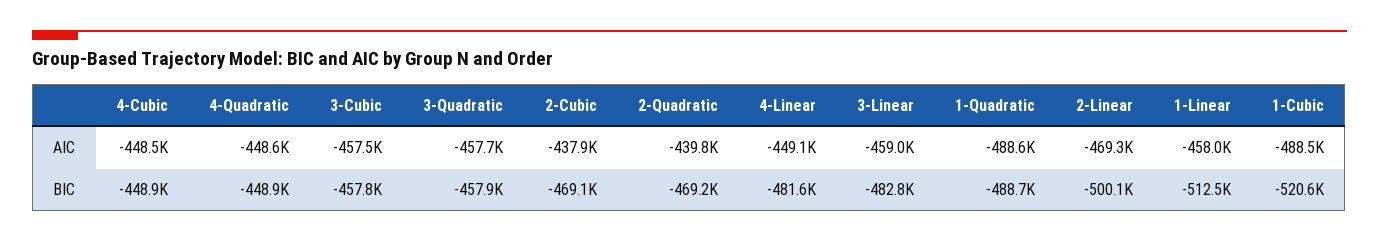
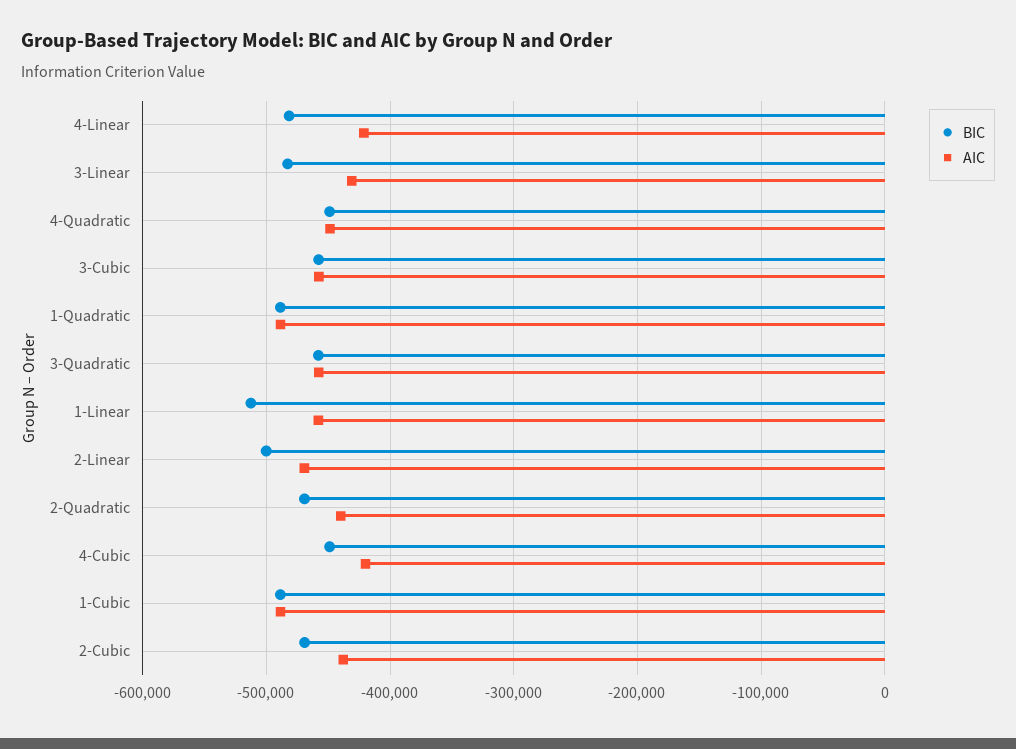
AIC, 4-Cubic: -448500 -> -420000
AIC, 4-Linear: -449100 -> -420000
AIC, 3-Linear: -459000 -> -430000
BIC, 1-Cubic: -520600 -> -490000

